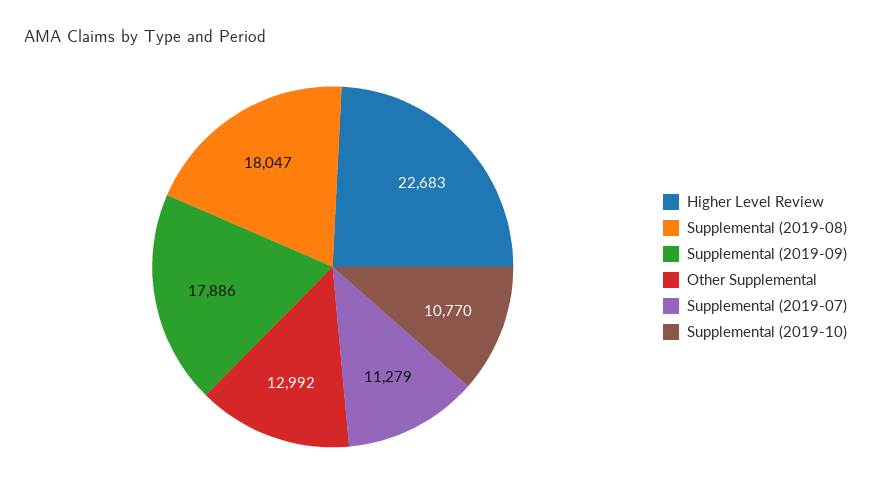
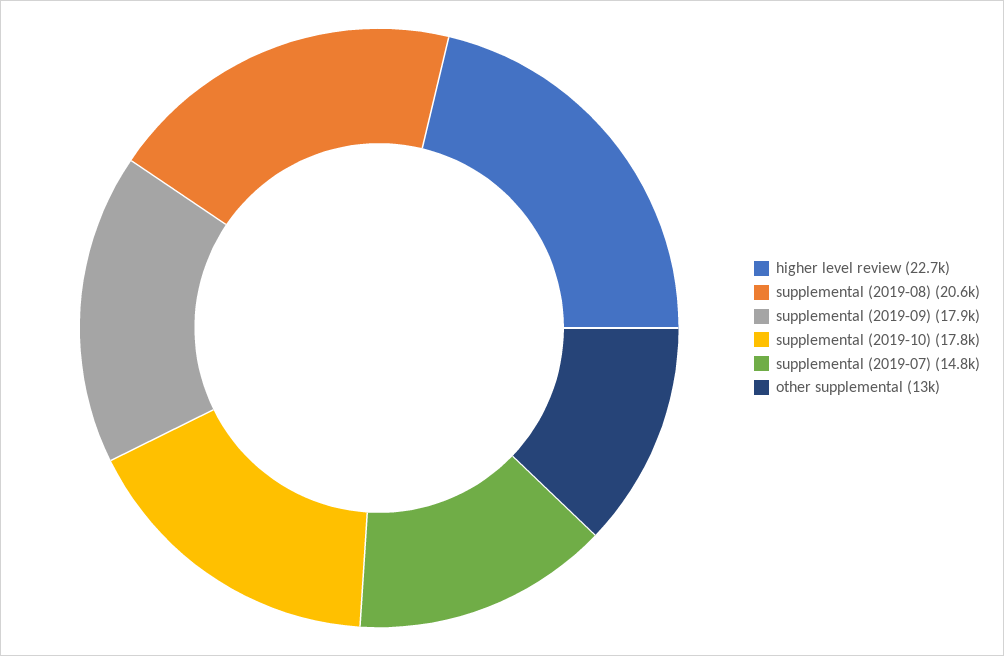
Supplemental (2019-08): 18047 -> 20600
Supplemental (2019-07): 11279 -> 14800
Supplemental (2019-10): 10770 -> 17800

